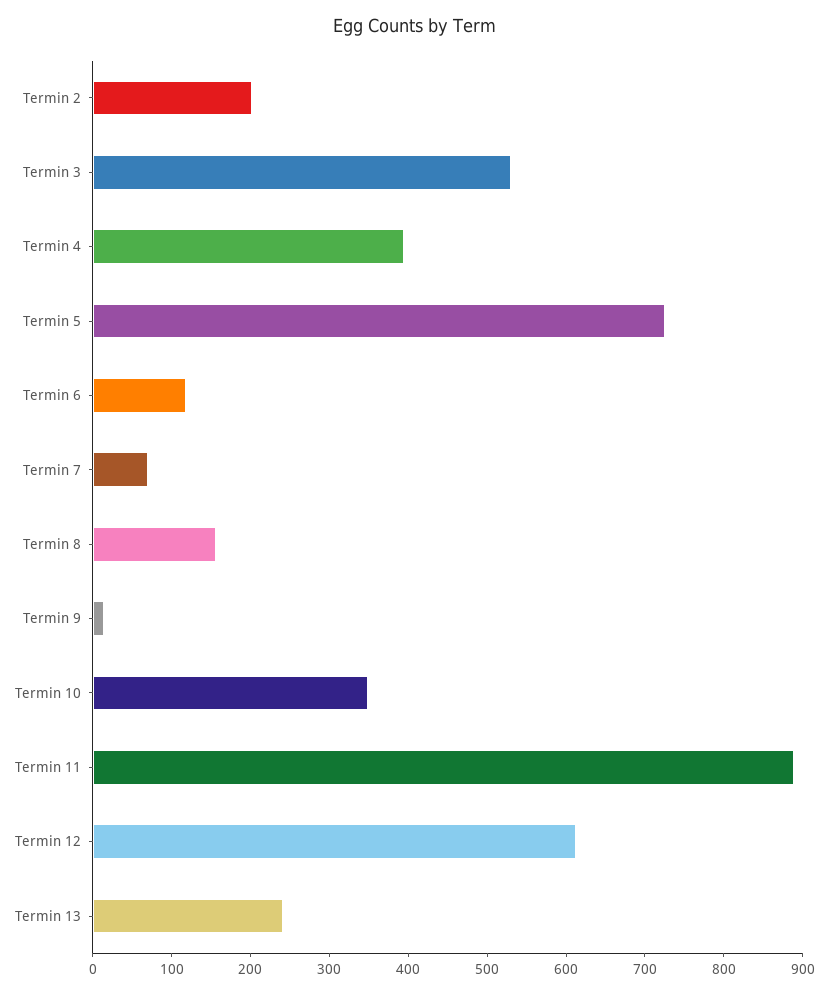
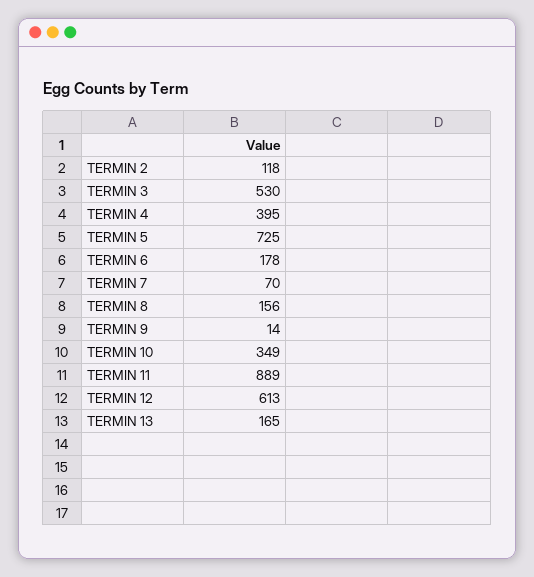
Termin 2: 200 -> 118
Termin 6: 120 -> 178
Termin 13: 240 -> 165

